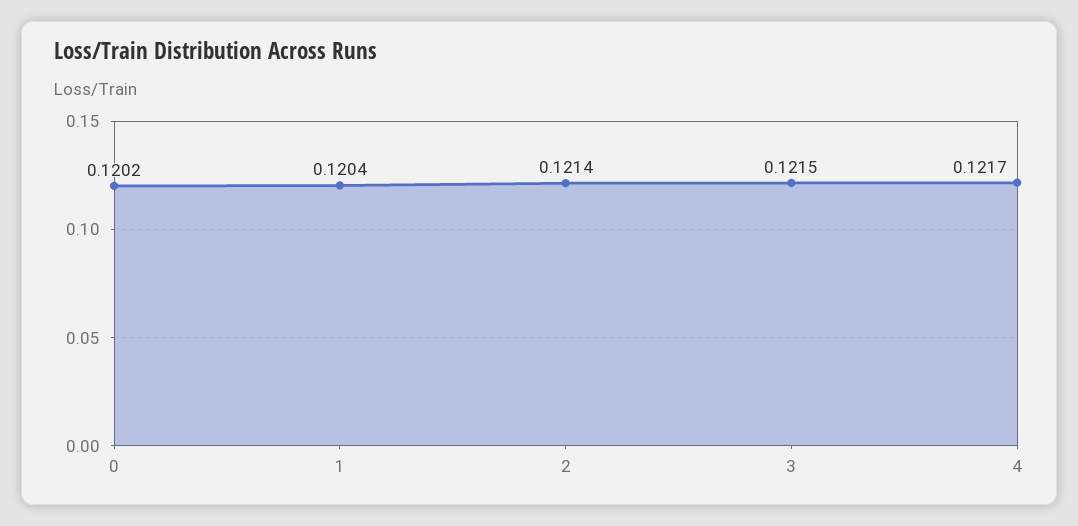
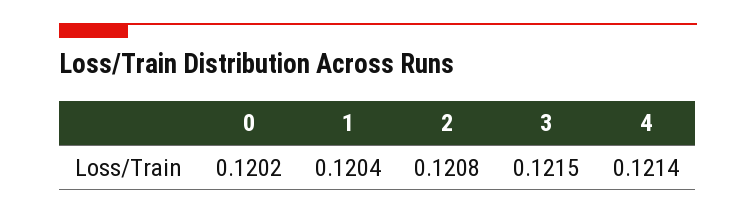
2: 0.1214 -> 0.1208
4: 0.1217 -> 0.1214

